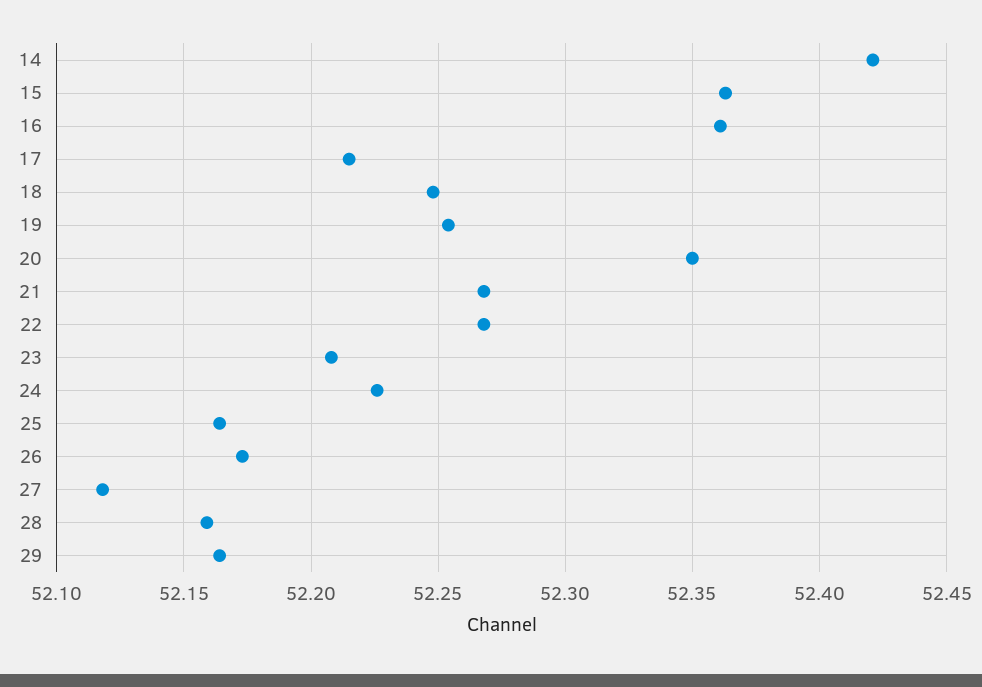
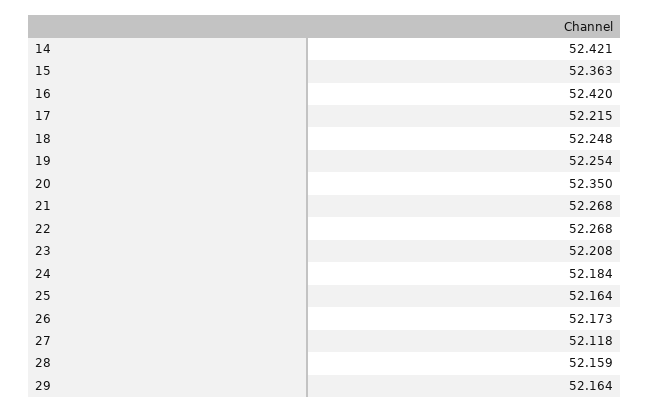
16: 52.36 -> 52.42
24: 52.225 -> 52.184

